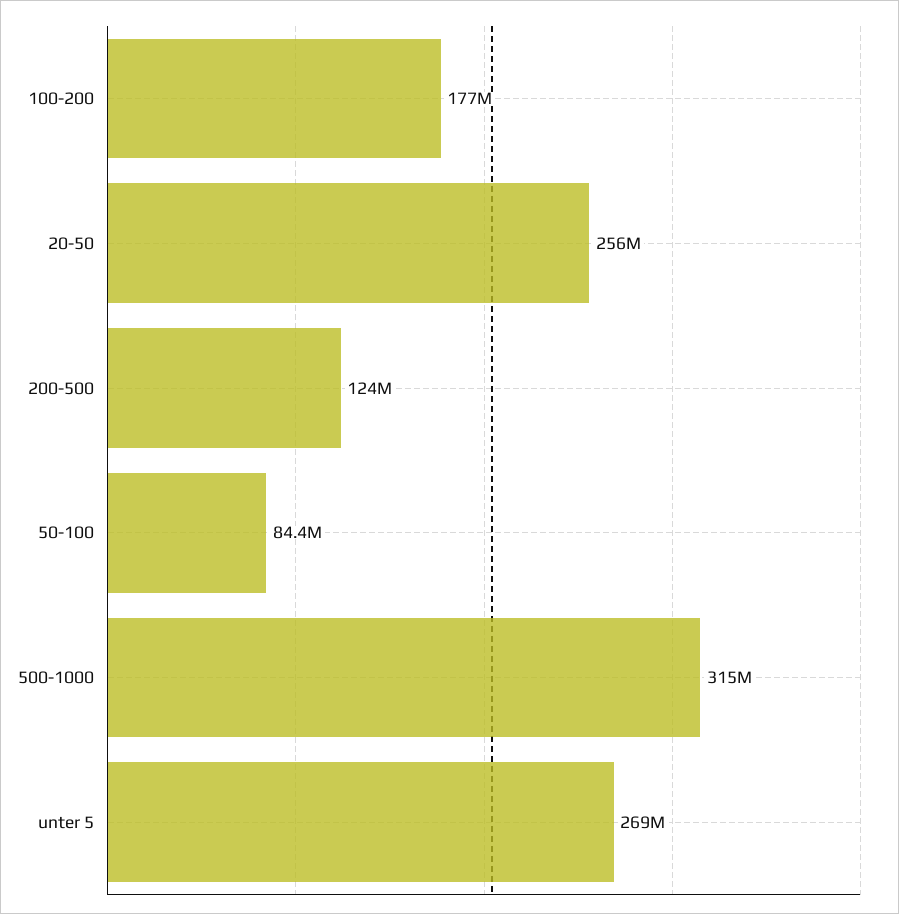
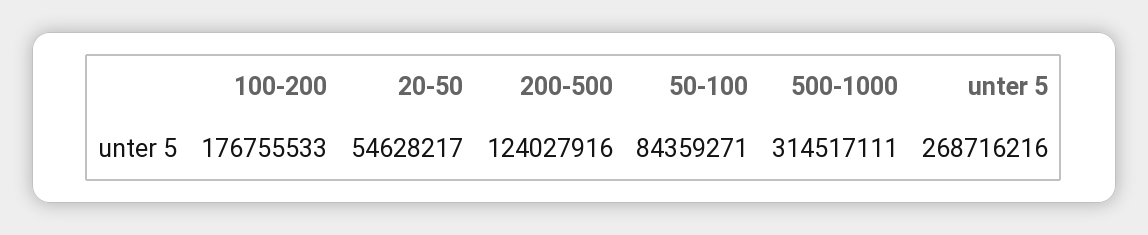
20-50: 256000000 -> 54628217

